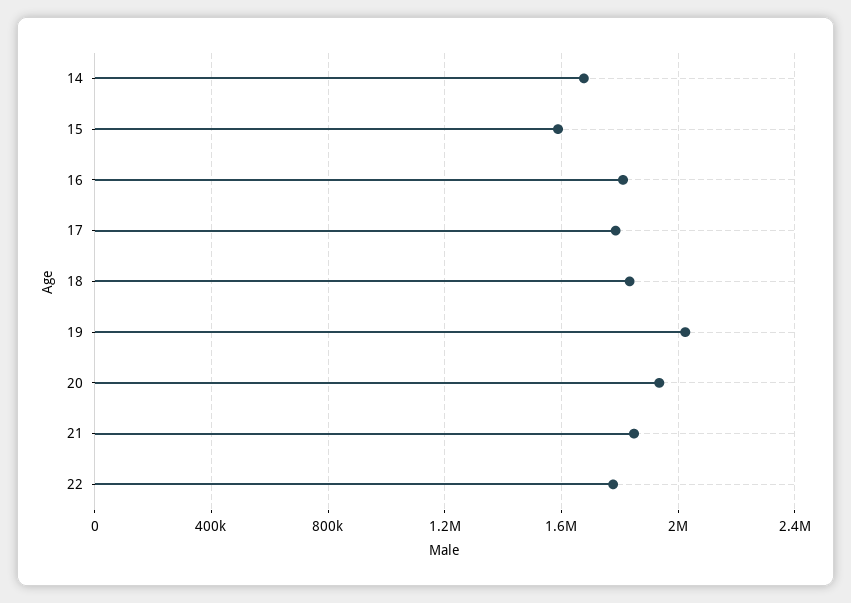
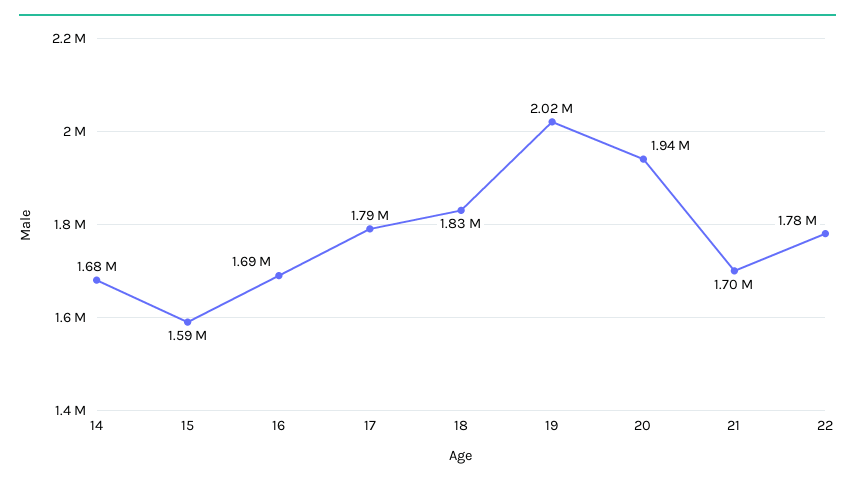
16: 1800000 -> 1690000
21: 1850000 -> 1700000

